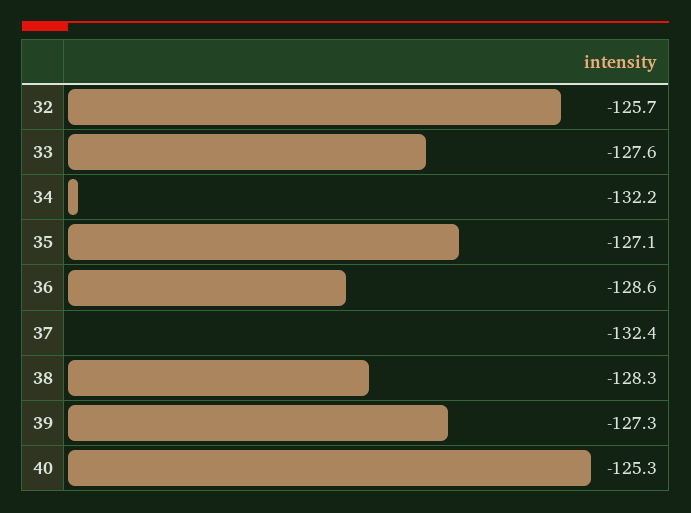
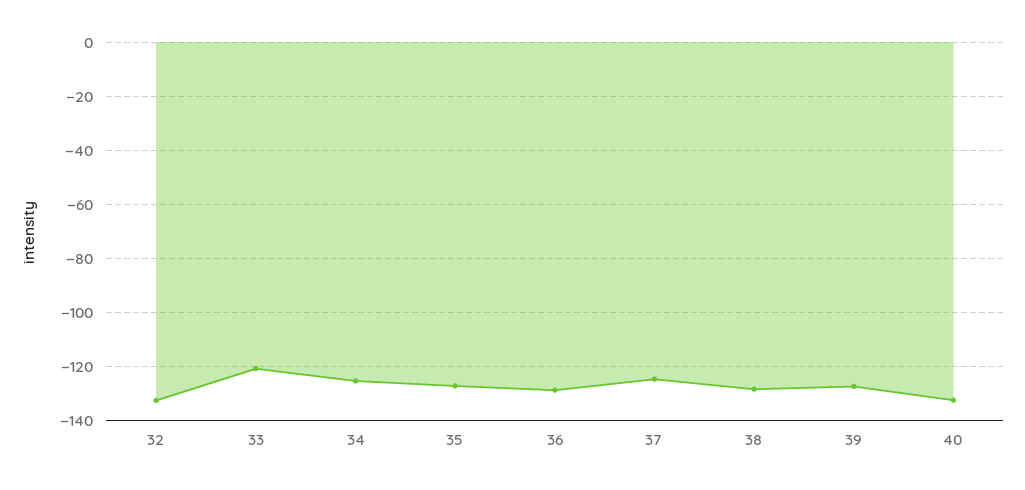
32: -125.7 -> -132.5
33: -127.6 -> -120
34: -132.2 -> -125
37: -132.4 -> -125
40: -125.3 -> -132.5

